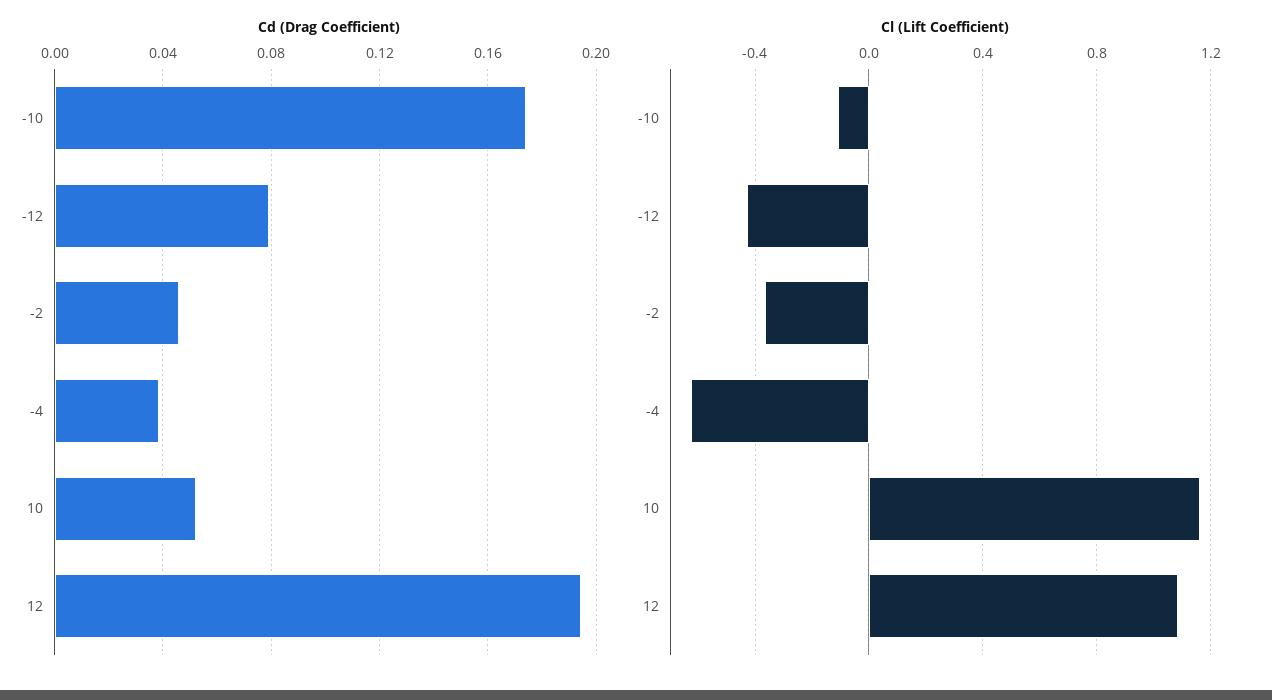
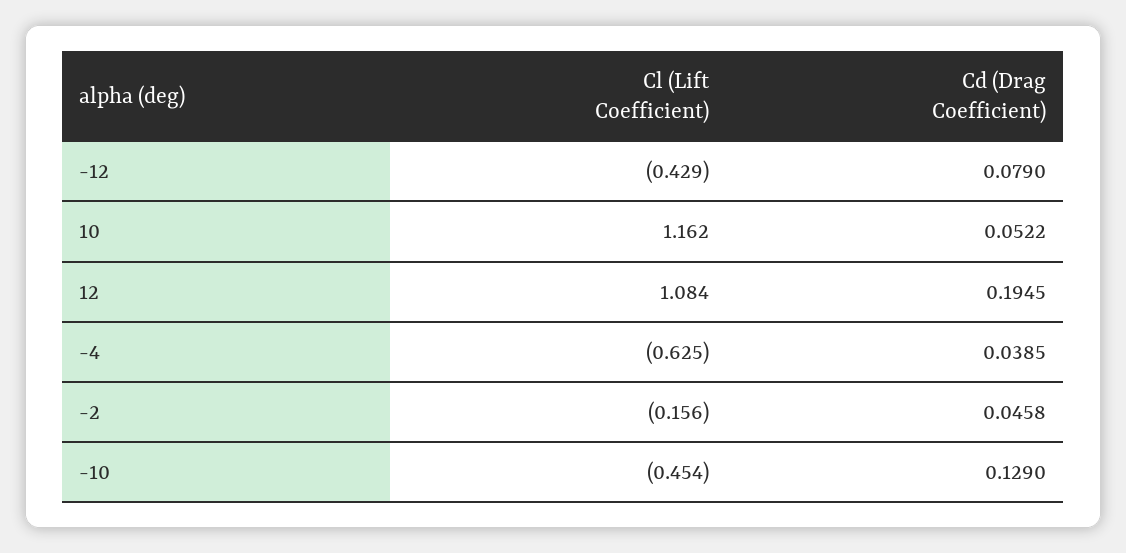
Cd (Drag Coefficient), -10: 0.175 -> 0.129
Cl (Lift Coefficient), -10: -0.1 -> -0.454
Cl (Lift Coefficient), -2: -0.35 -> -0.156

